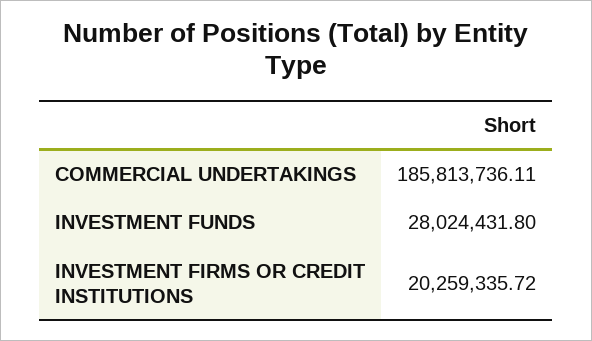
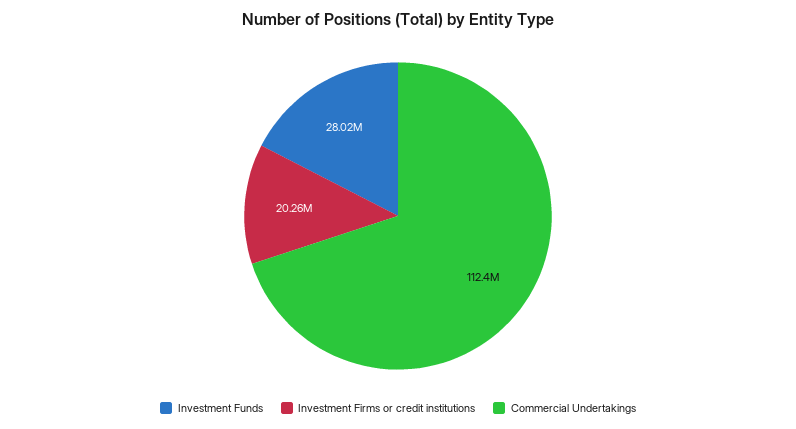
COMMERCIAL UNDERTAKINGS: 185813736.11 -> 112400000

